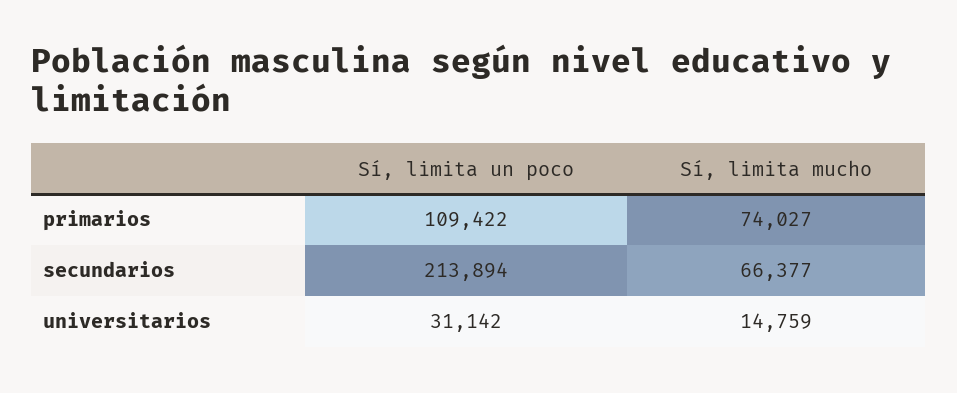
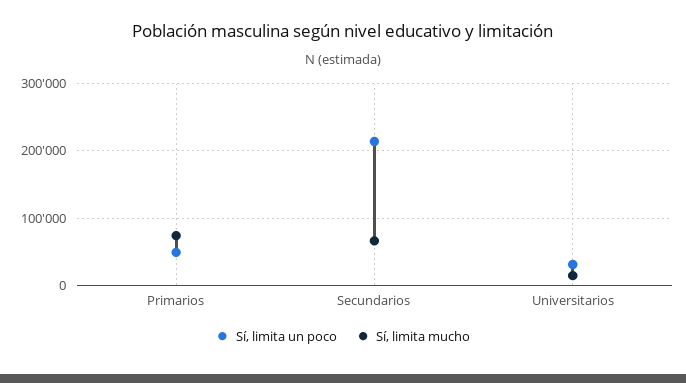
Sí, limita un poco, primarios: 109422 -> 50000

